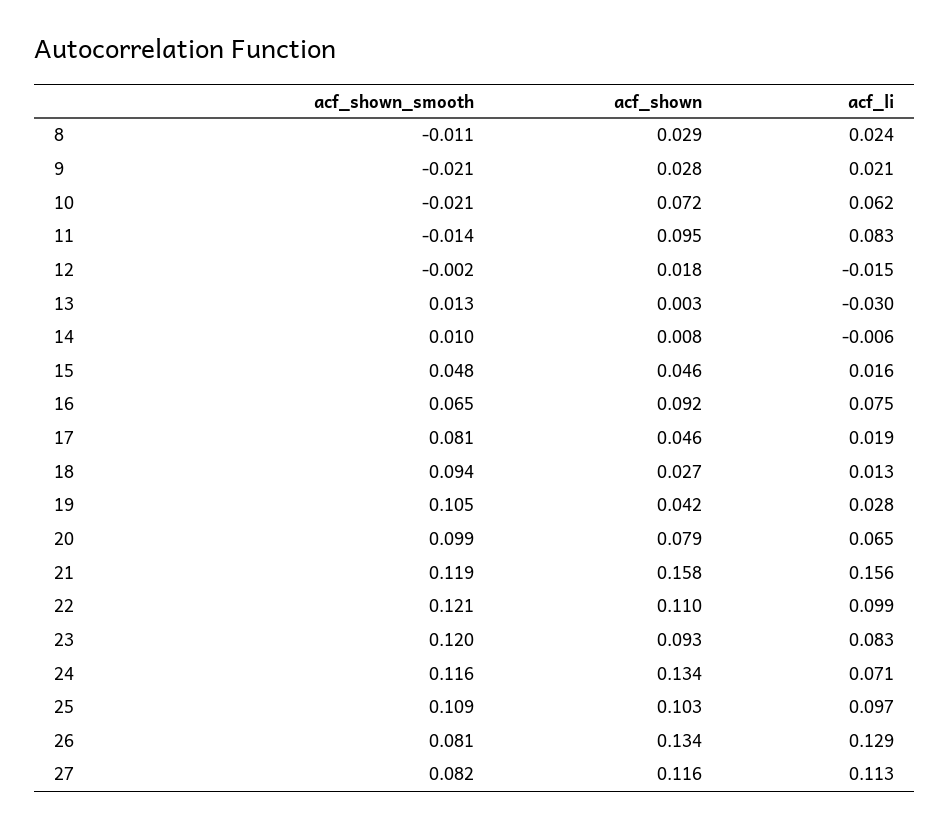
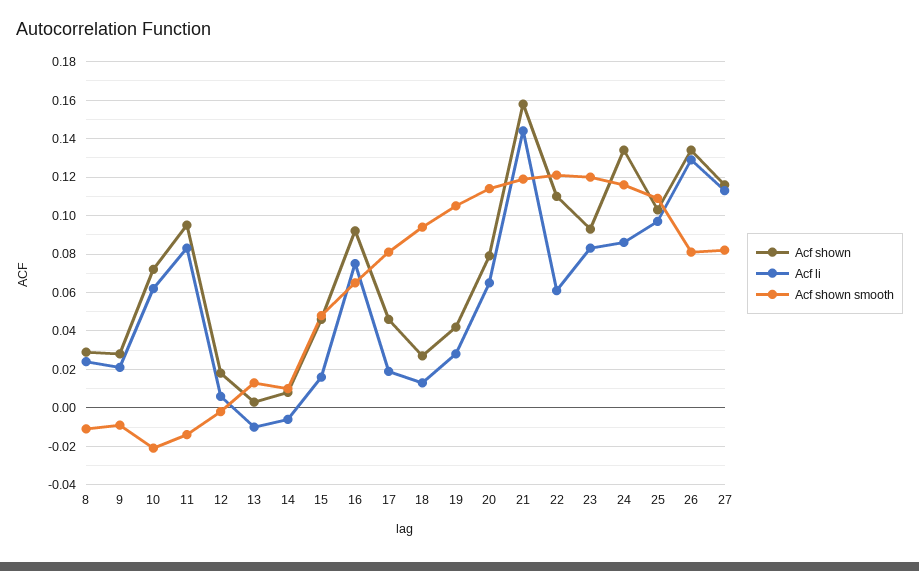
acf_shown_smooth, 9: -0.021 -> -0.01
acf_li, 12: -0.015 -> 0.005
acf_li, 13: -0.03 -> -0.01
acf_shown_smooth, 20: 0.099 -> 0.115
acf_li, 21: 0.156 -> 0.145
acf_li, 22: 0.099 -> 0.06
acf_li, 24: 0.071 -> 0.085

